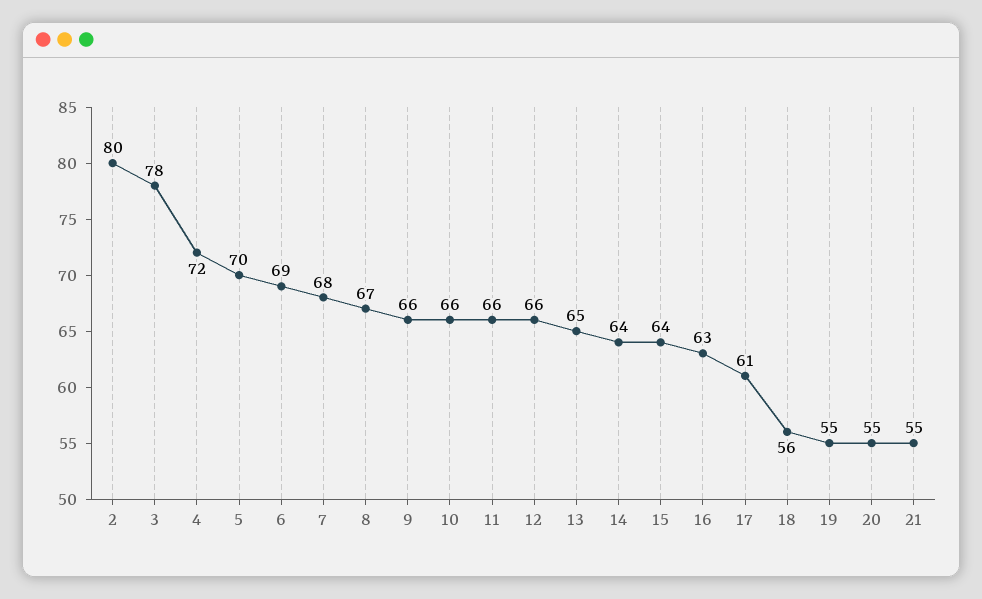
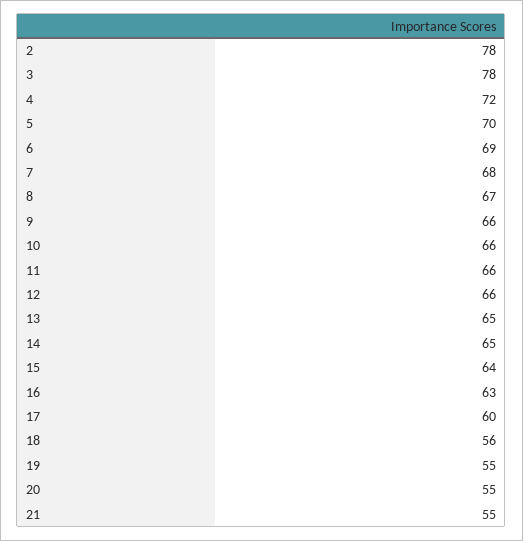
2: 80 -> 78
14: 64 -> 65
17: 61 -> 60

